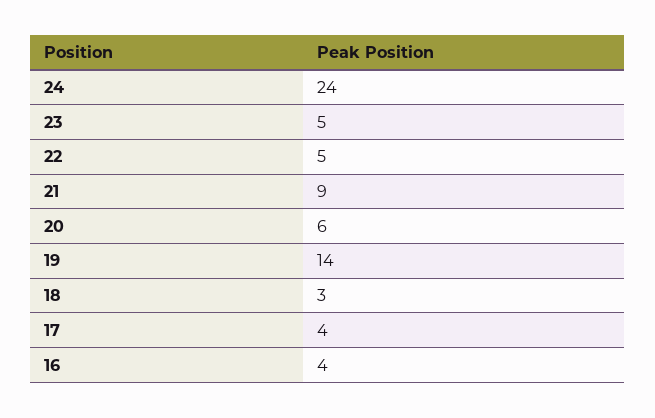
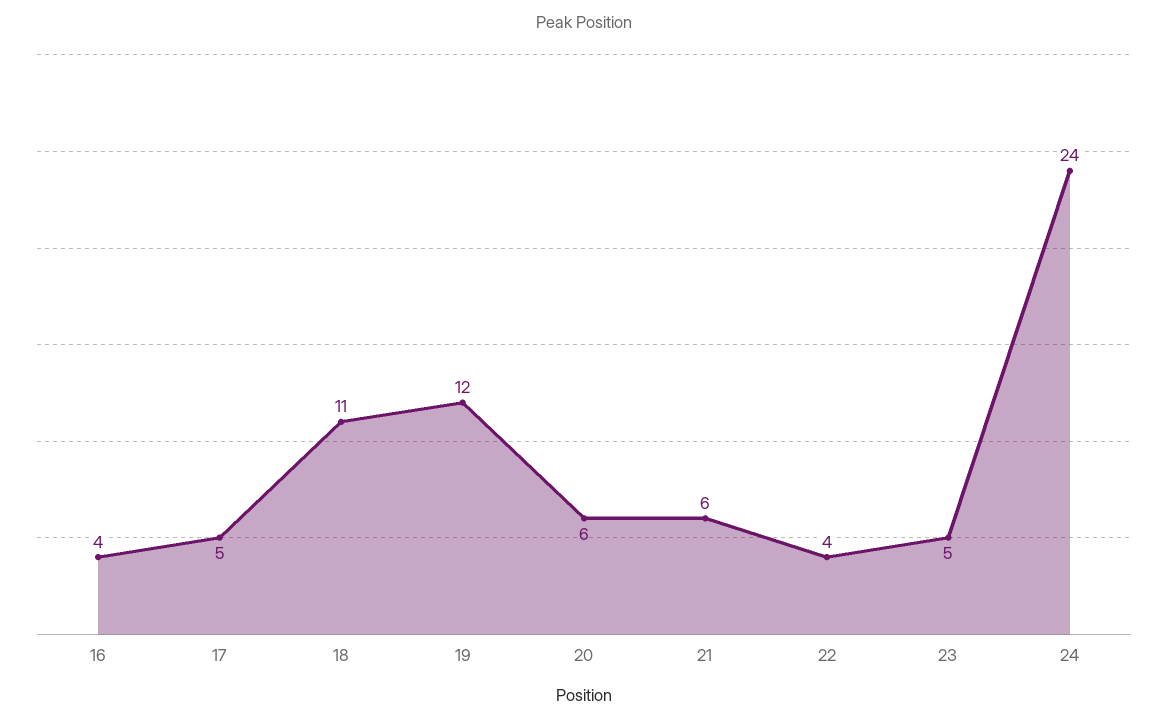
22: 5 -> 4
21: 9 -> 6
19: 14 -> 12
18: 3 -> 11
17: 4 -> 5

